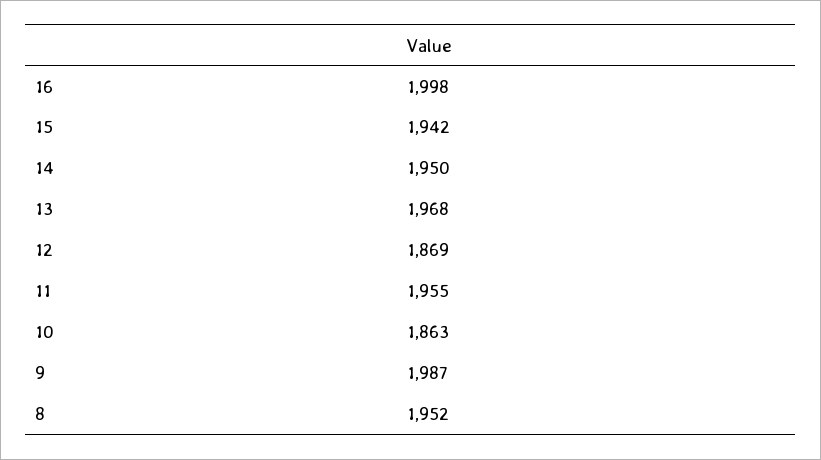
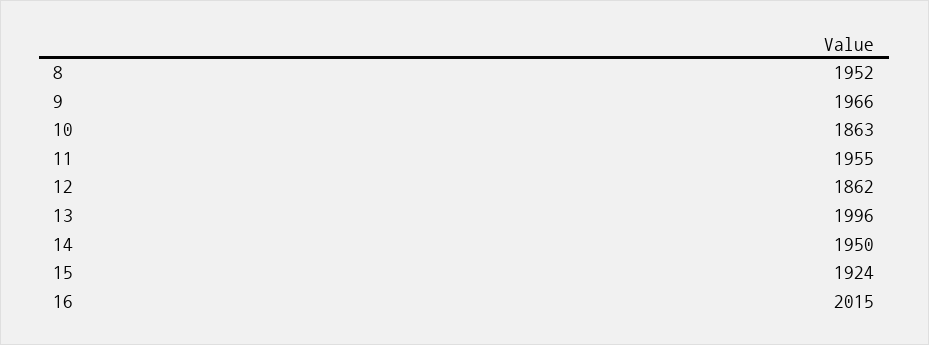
16: 1998 -> 2015
15: 1942 -> 1924
13: 1968 -> 1996
12: 1869 -> 1862
9: 1987 -> 1966

